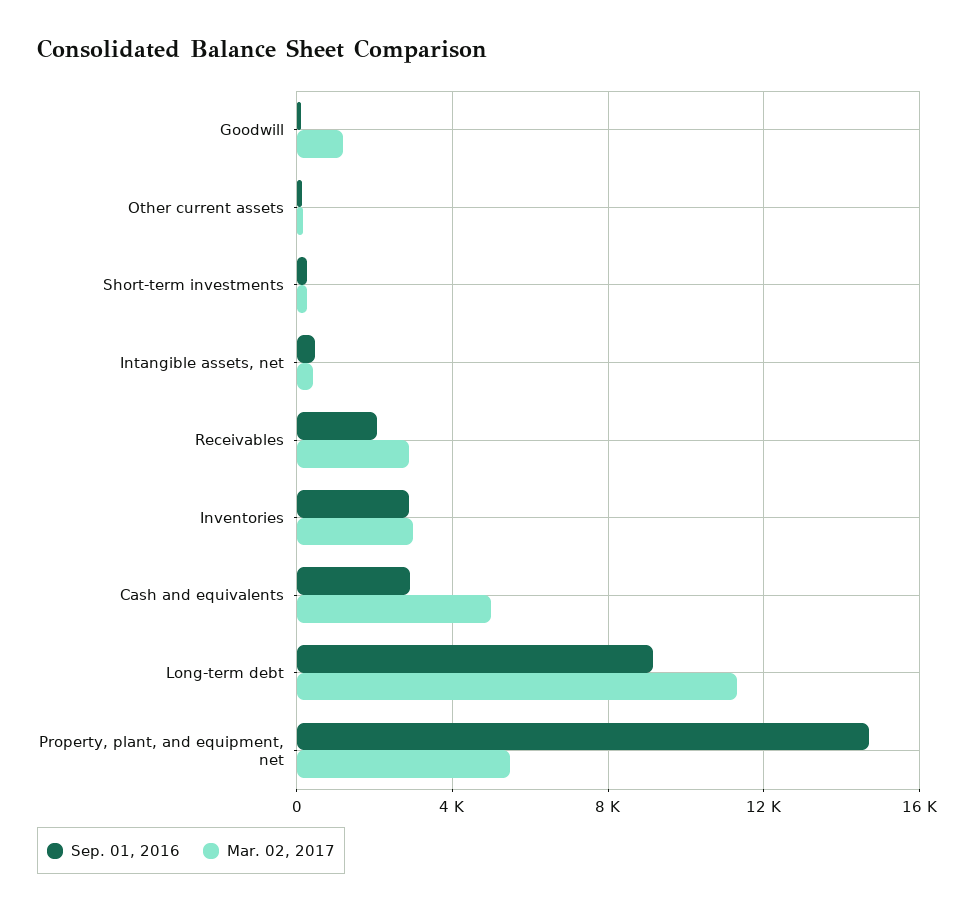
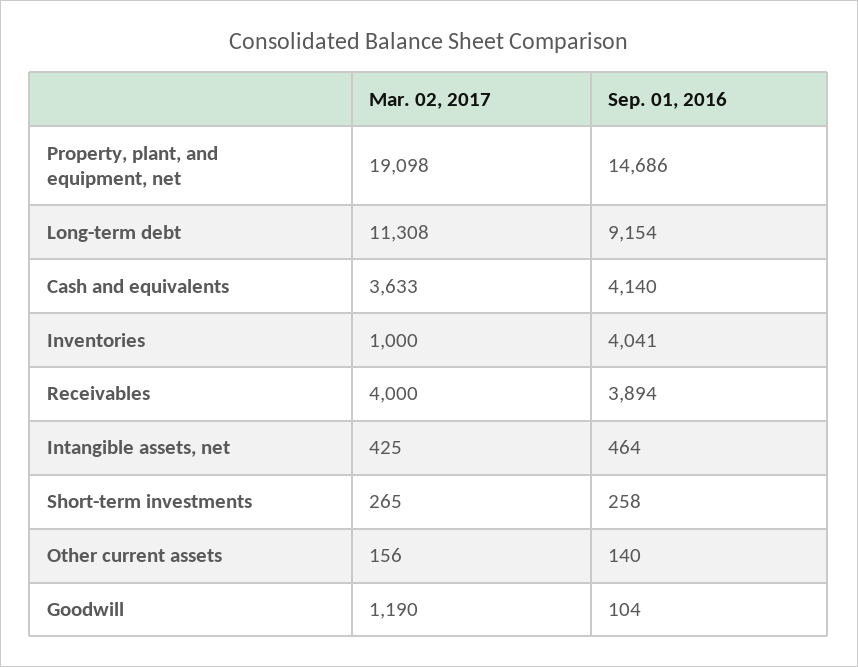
Sep. 01, 2016, Receivables: 2000 -> 3894
Mar. 02, 2017, Receivables: 3000 -> 4000
Sep. 01, 2016, Inventories: 3000 -> 4041
Mar. 02, 2017, Inventories: 3000 -> 1000
Sep. 01, 2016, Cash and equivalents: 3000 -> 4140
Mar. 02, 2017, Cash and equivalents: 5000 -> 3633
Mar. 02, 2017, Property, plant, and equipment, net: 5500 -> 19098

